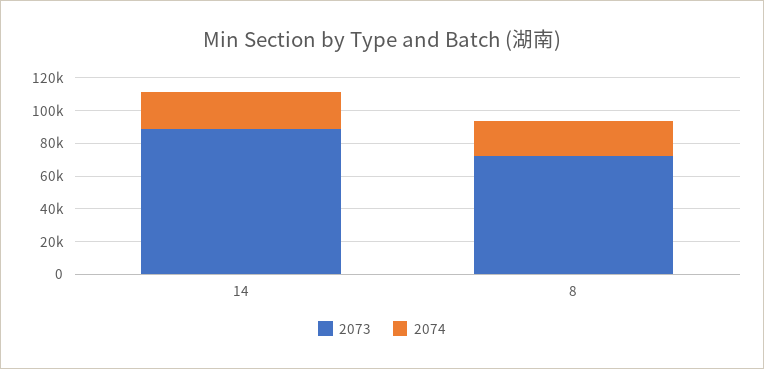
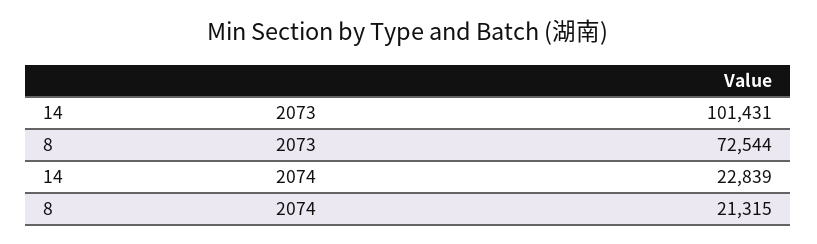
2073, 14: 90000 -> 101431

